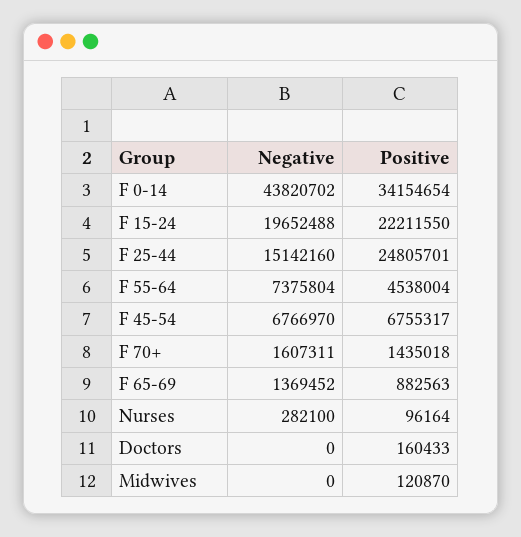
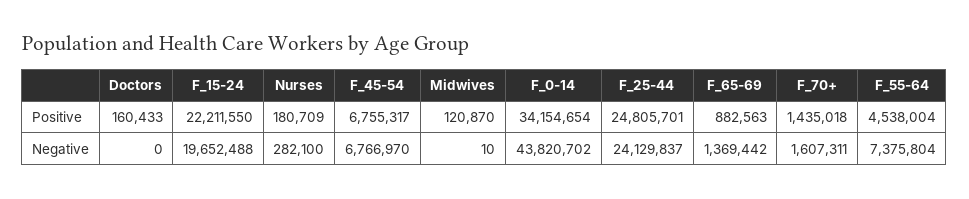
Negative, F 25-44: 15142160 -> 24129837
Negative, F 65-69: 1369452 -> 1369442
Positive, Nurses: 96164 -> 180709
Negative, Midwives: 0 -> 10

